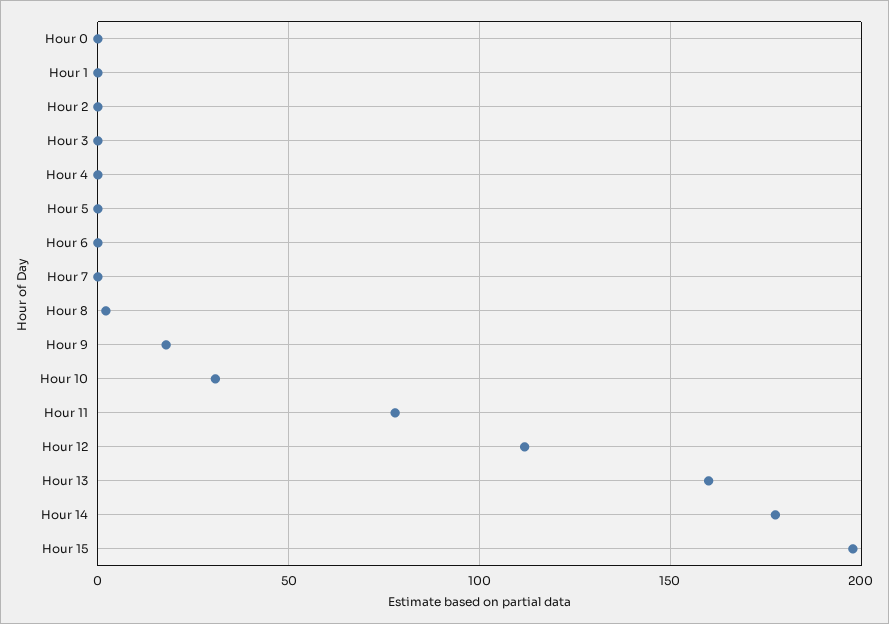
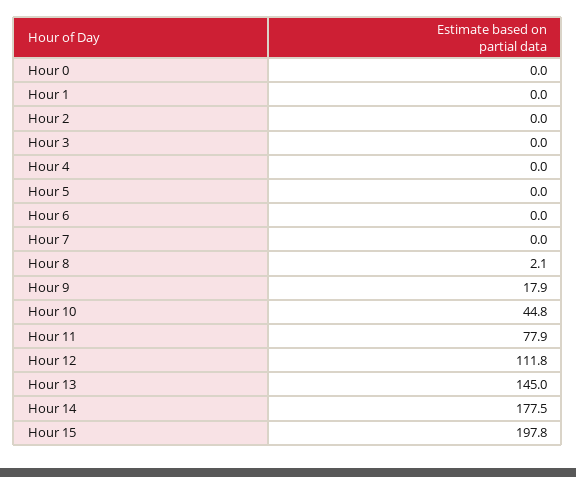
Hour 10: 30 -> 44.8
Hour 13: 160 -> 145

